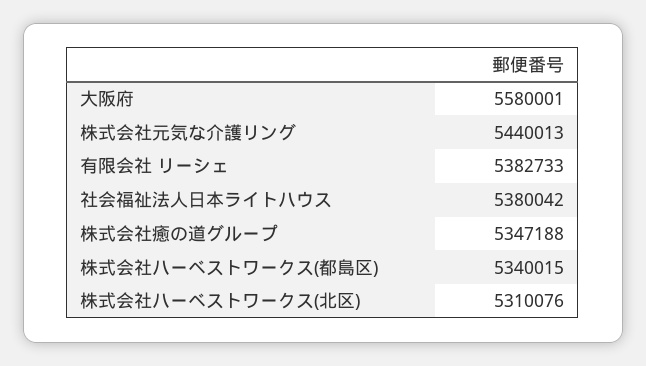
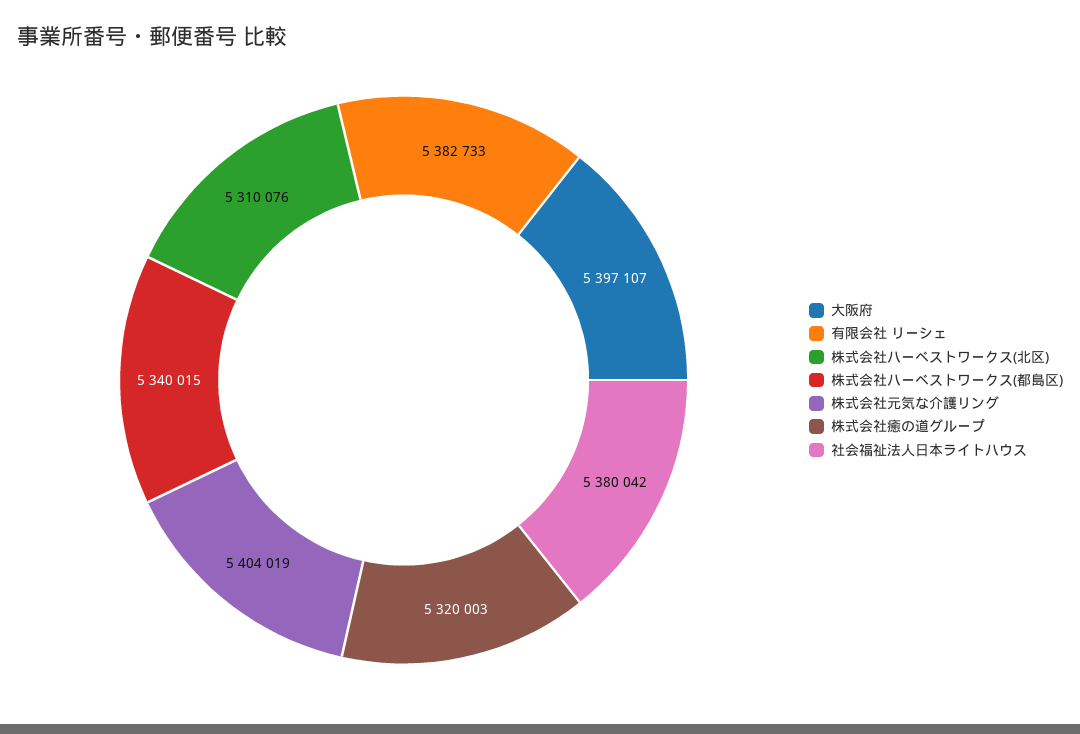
大阪府: 5580001 -> 5397107
株式会社元気な介護リング: 5440013 -> 5404019
株式会社癒の道グループ: 5347188 -> 5320003

